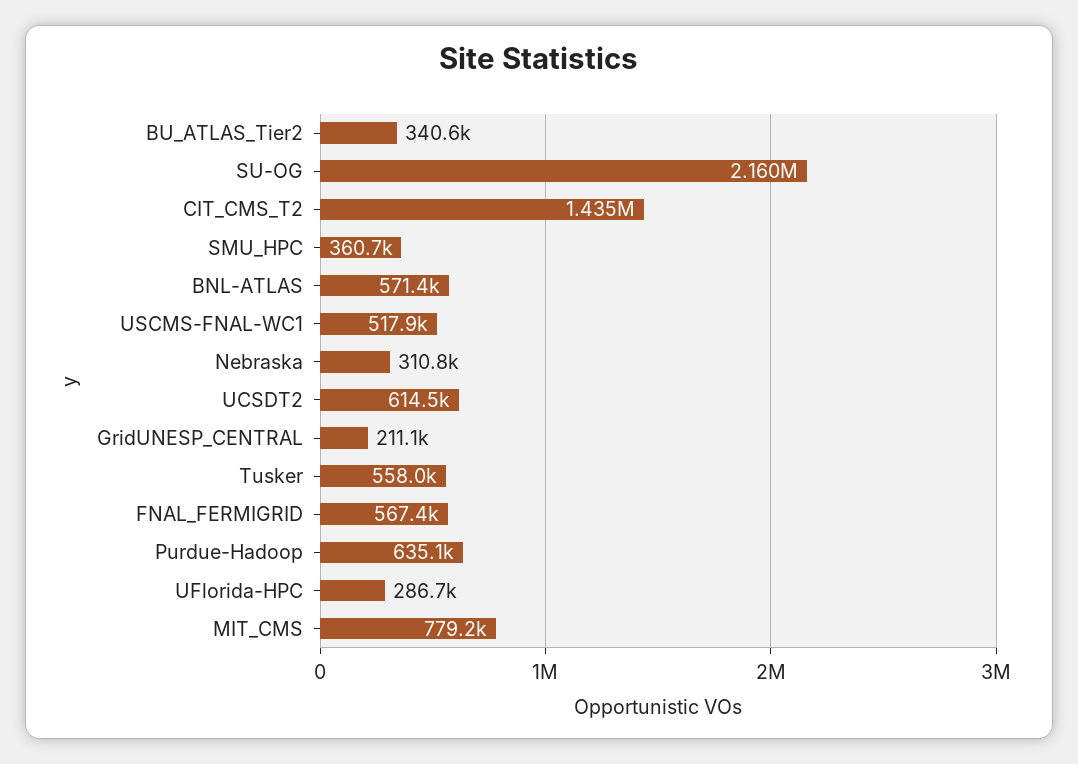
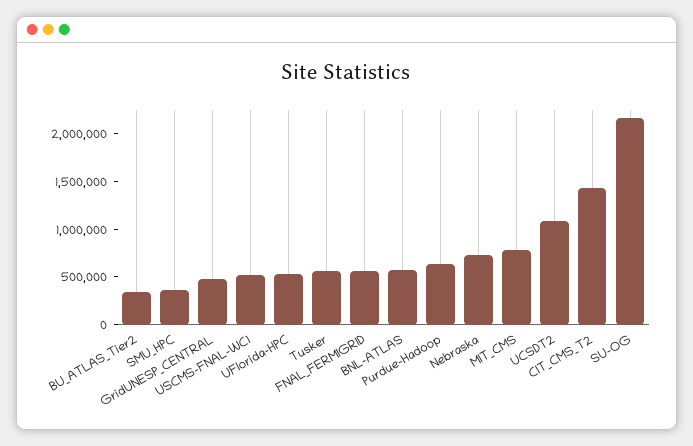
Nebraska: 310800 -> 700000
UCSDT2: 614500 -> 1100000
GridUNESP_CENTRAL: 211100 -> 500000
UFlorida-HPC: 286700 -> 500000

